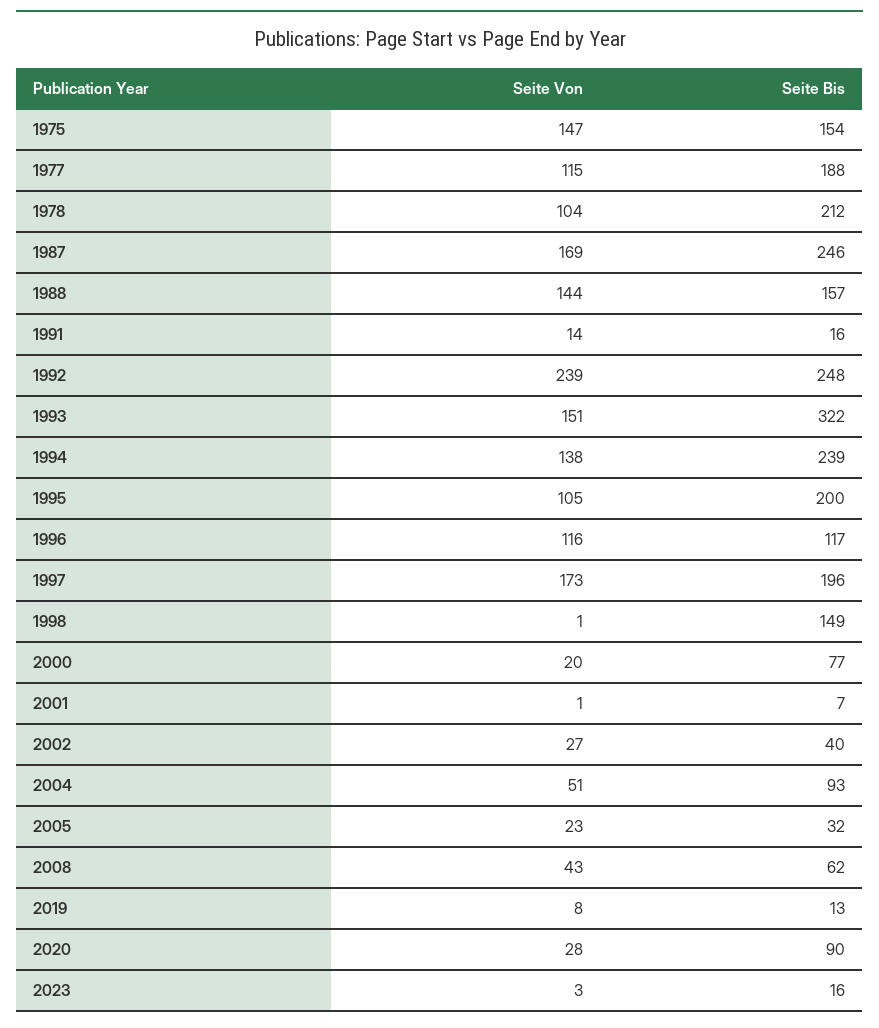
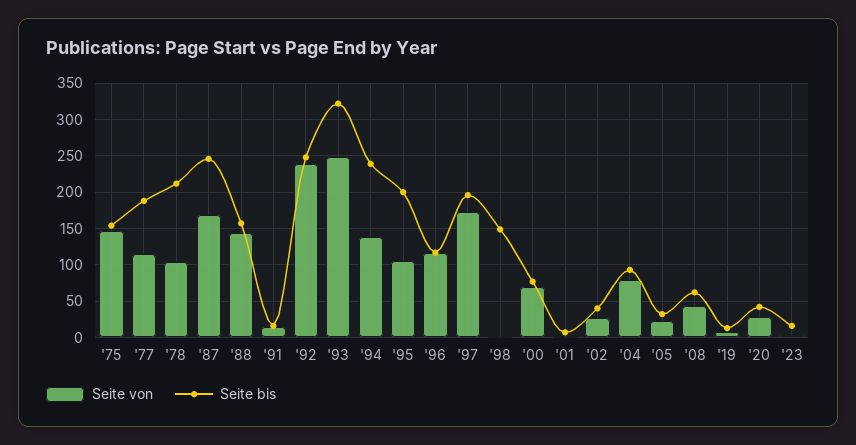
Seite Von, 1993: 151 -> 250
Seite Von, 2000: 20 -> 70
Seite Von, 2004: 51 -> 80
Seite Bis, 2020: 90 -> 40

